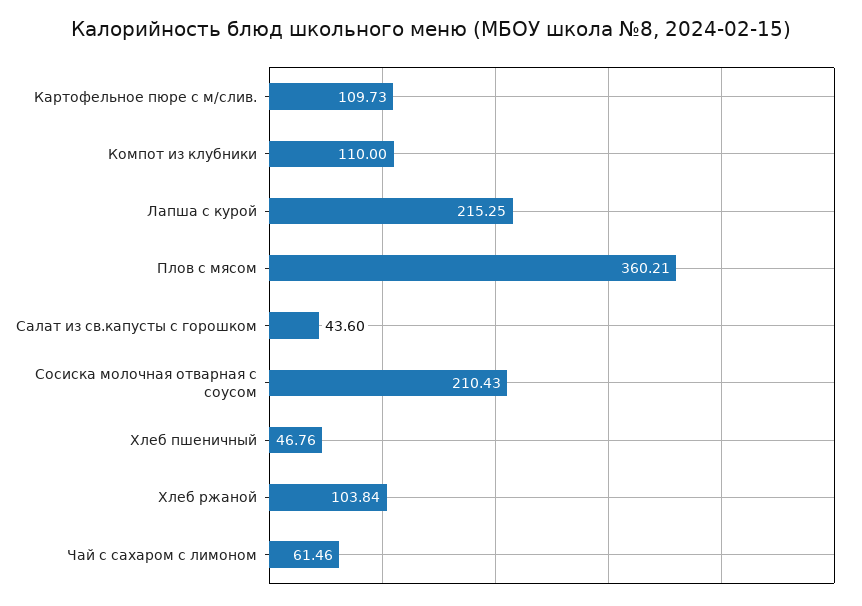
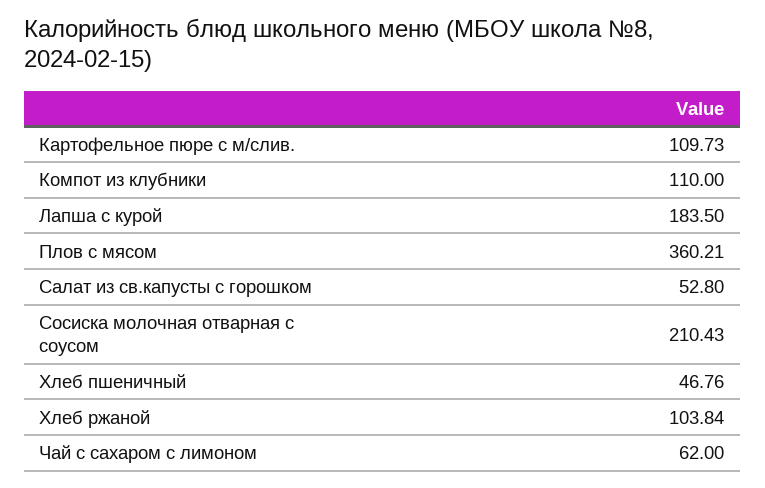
Лапша с курой: 215.25 -> 183.5
Салат из св.капусты с горошком: 43.6 -> 52.8
Чай с сахаром с лимоном: 61.46 -> 62

